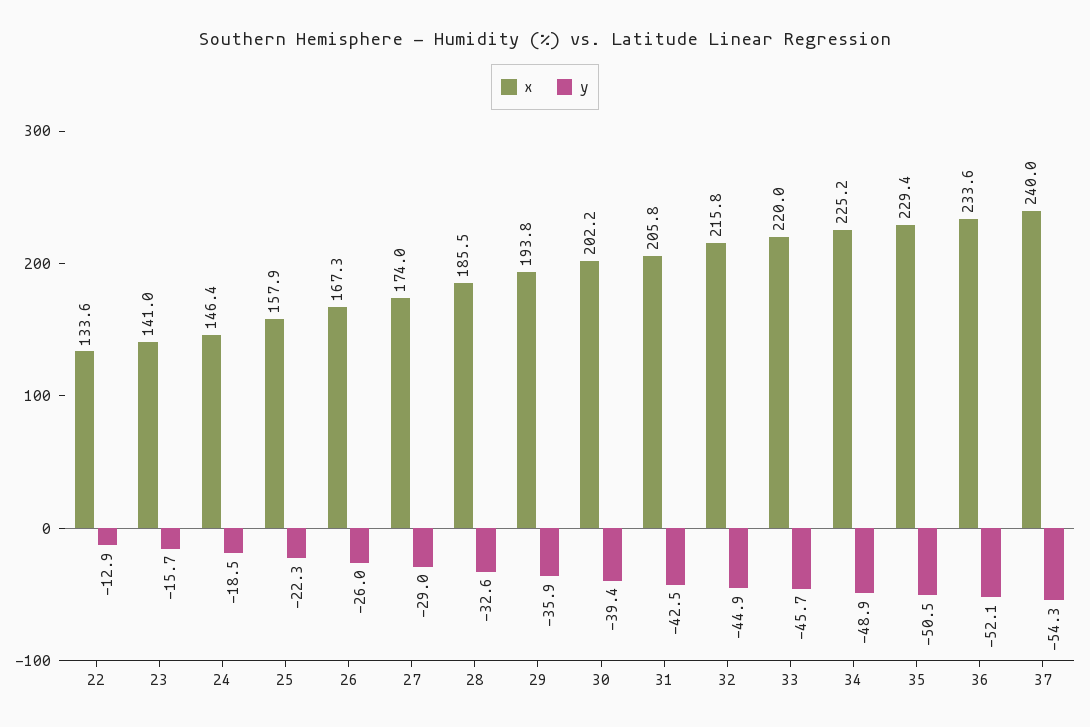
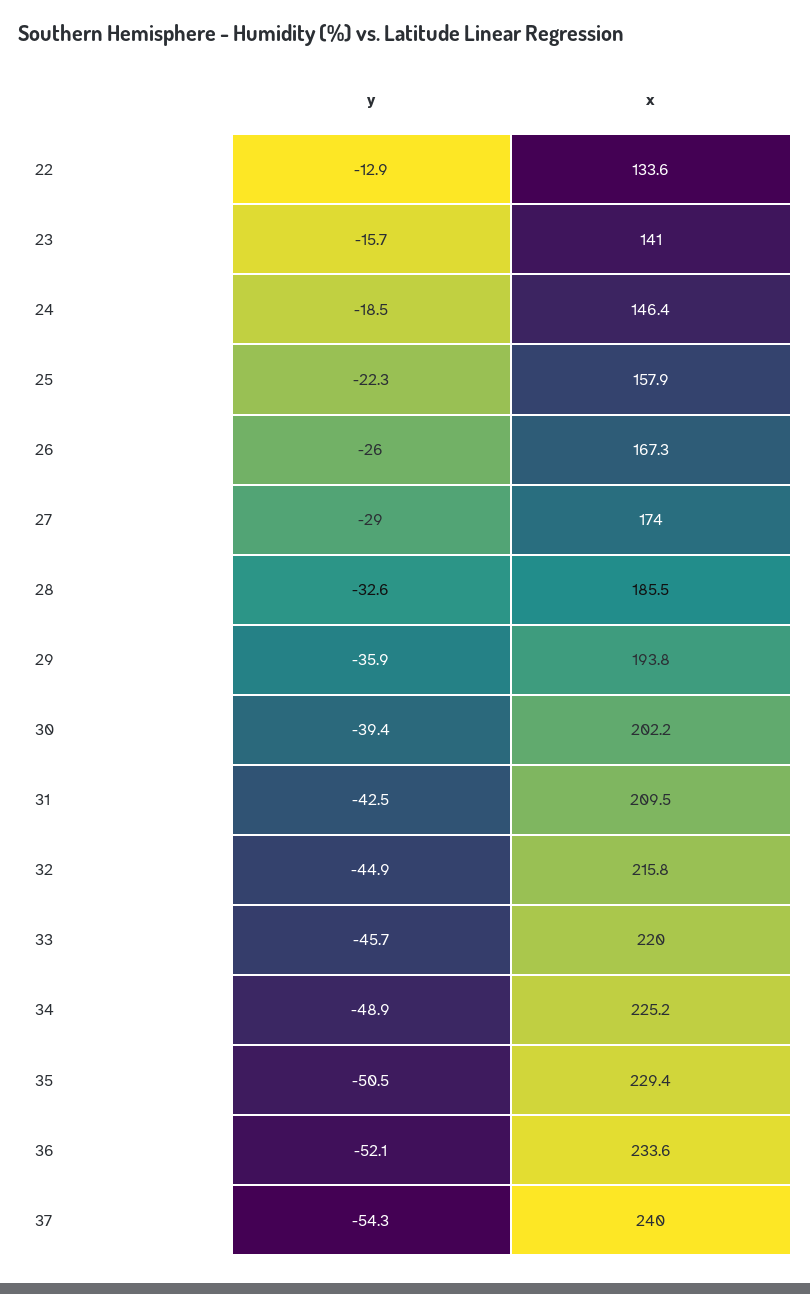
x, 31: 205.8 -> 209.5

